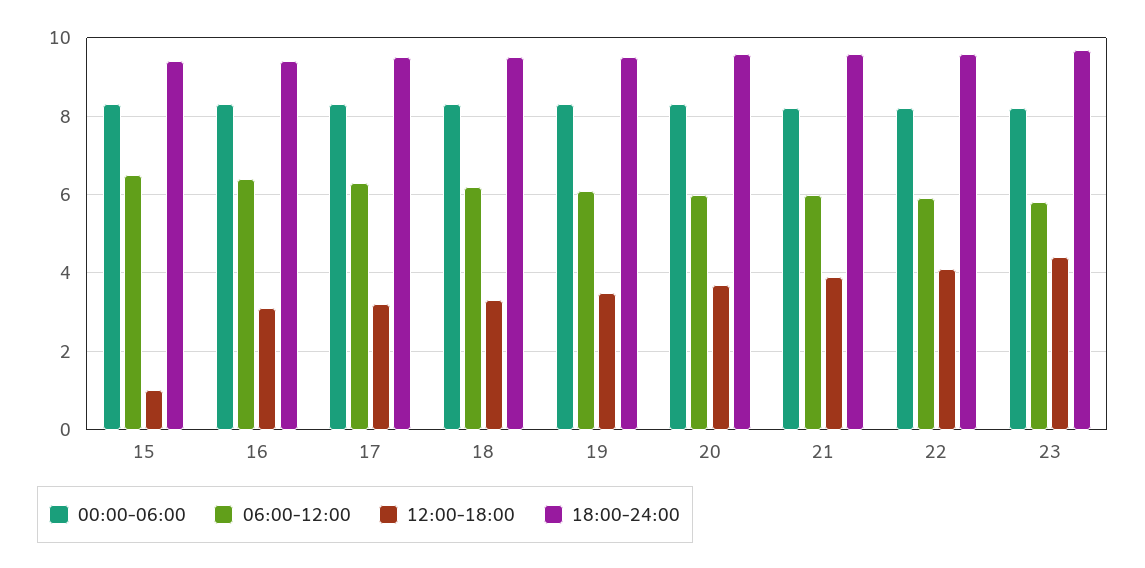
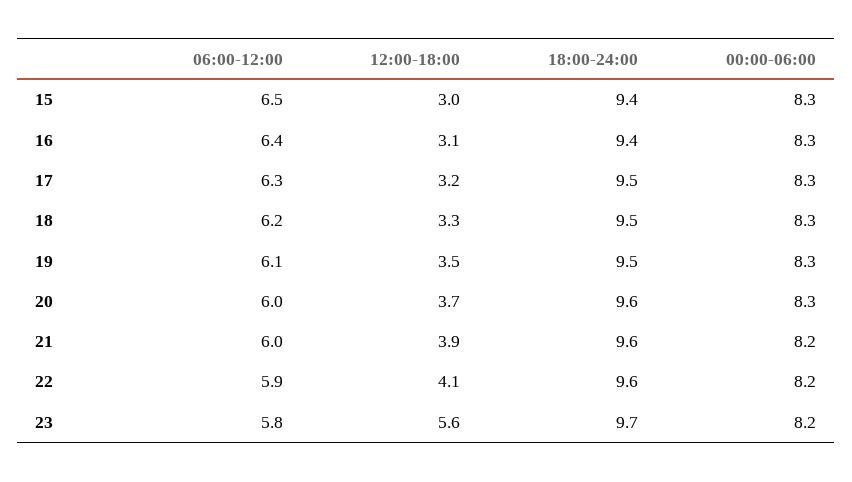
12:00-18:00, 15: 1 -> 3
12:00-18:00, 23: 4.5 -> 5.6

